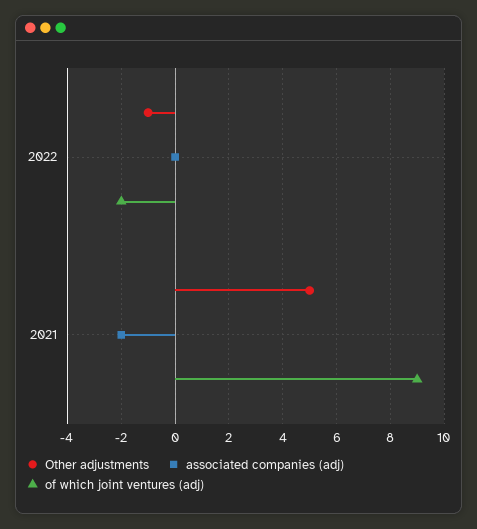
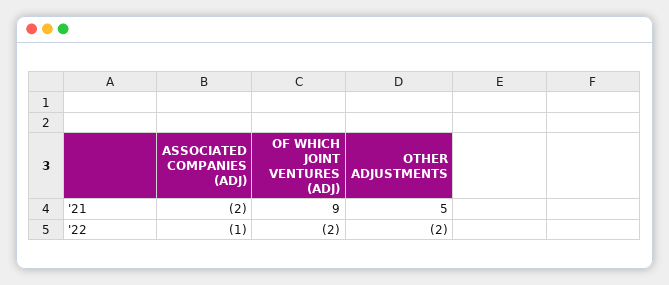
Other adjustments, 2022: -1 -> -2
associated companies (adj), 2022: 0 -> -1

